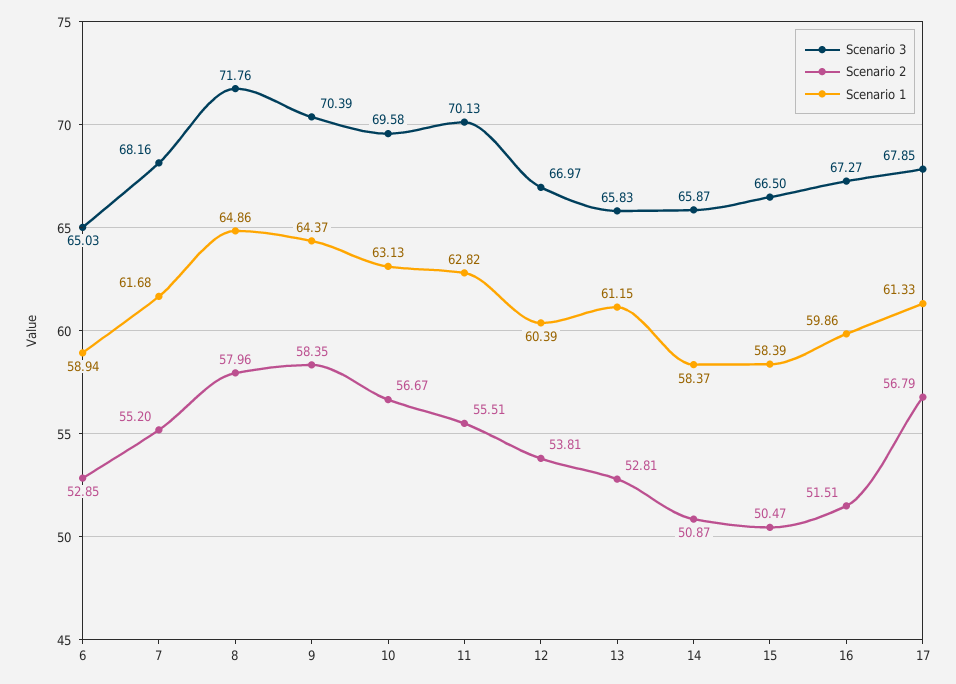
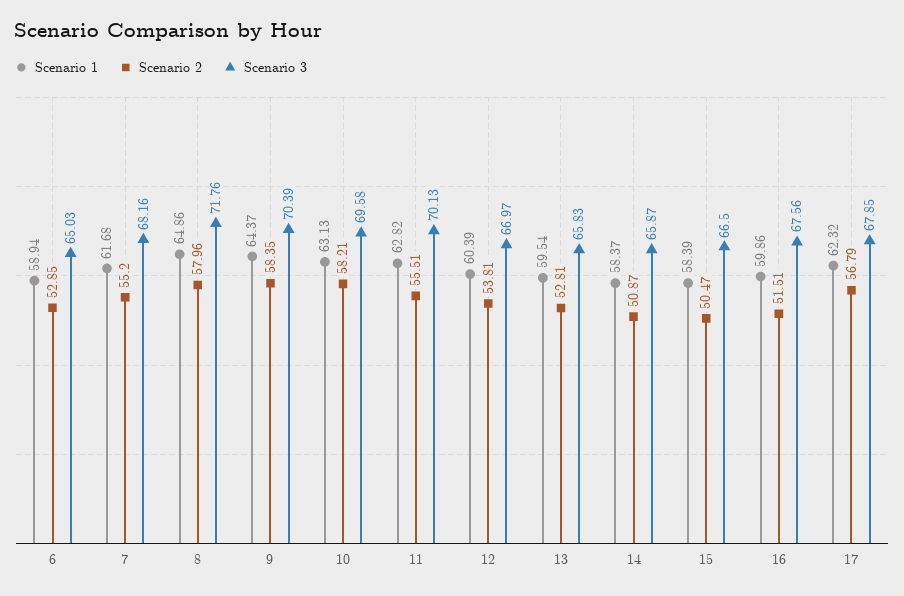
Scenario 2, 10: 56.67 -> 58.21
Scenario 1, 13: 61.15 -> 59.54
Scenario 3, 16: 67.27 -> 67.56
Scenario 1, 17: 61.33 -> 62.32

